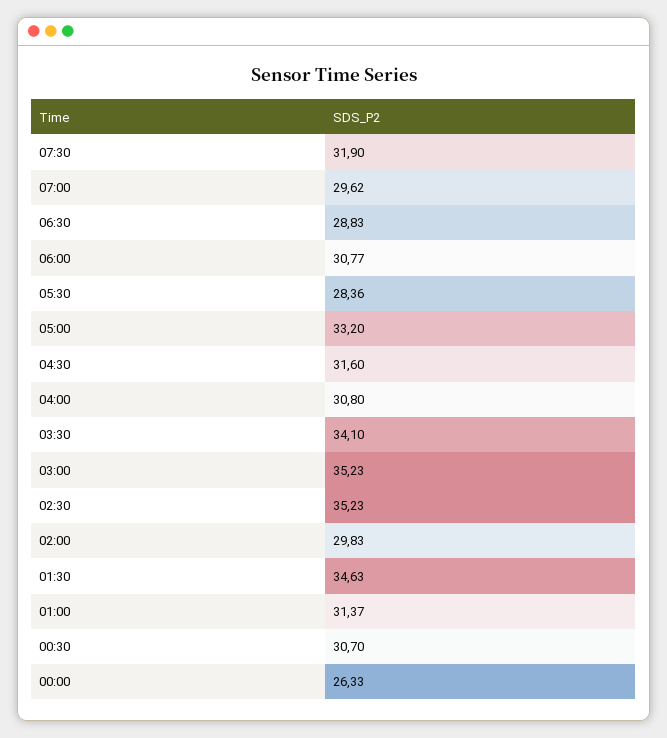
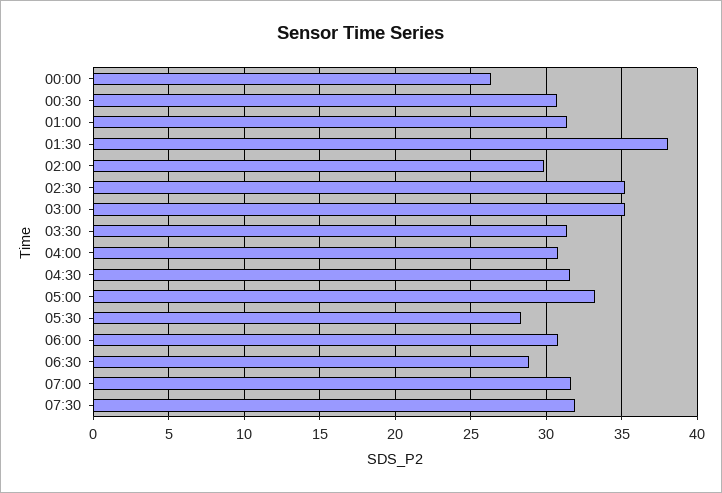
07:00: 29.62 -> 31.5
03:30: 34.1 -> 31.5
01:30: 34.63 -> 38

